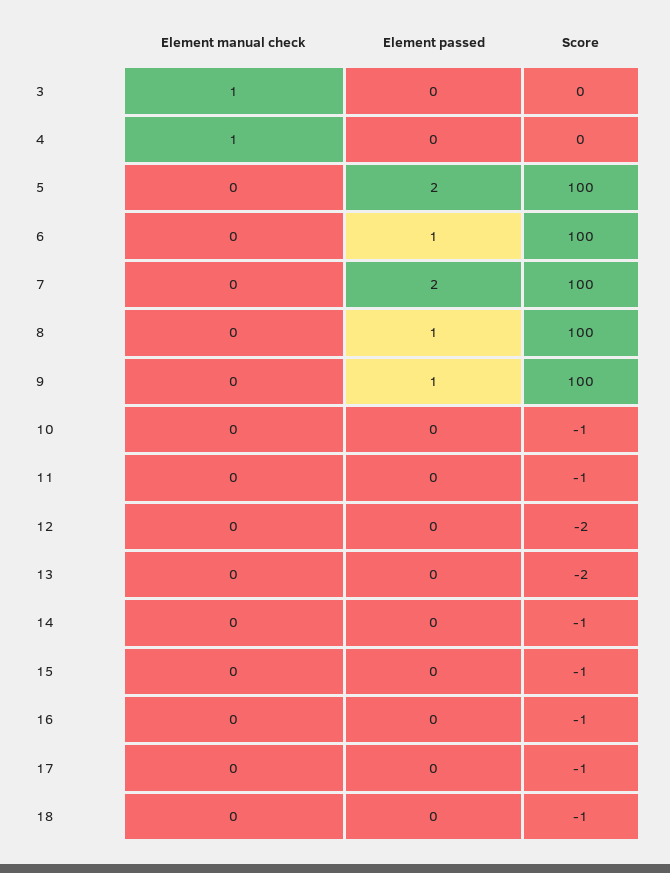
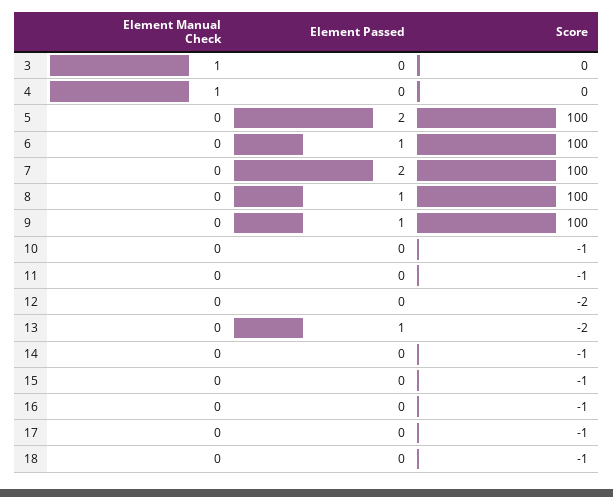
Element passed, 13: 0 -> 1

